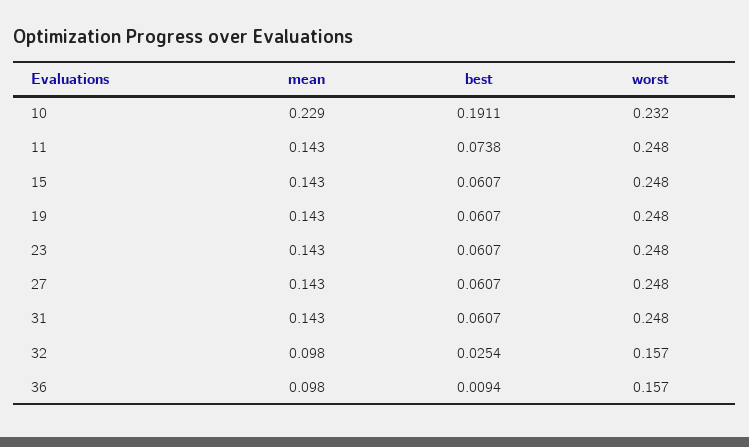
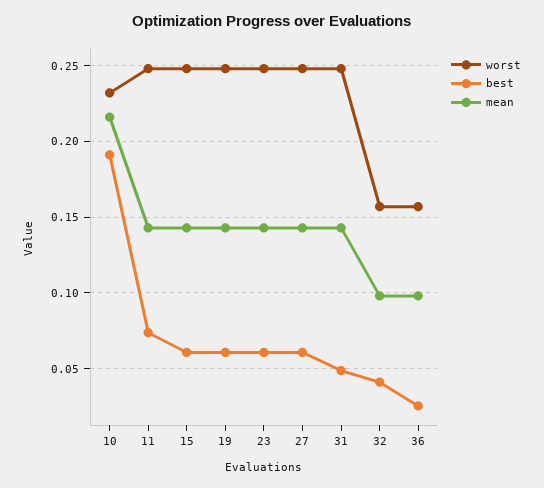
mean, 10: 0.229 -> 0.215
best, 31: 0.0607 -> 0.05
best, 32: 0.0254 -> 0.04
best, 36: 0.0094 -> 0.025

